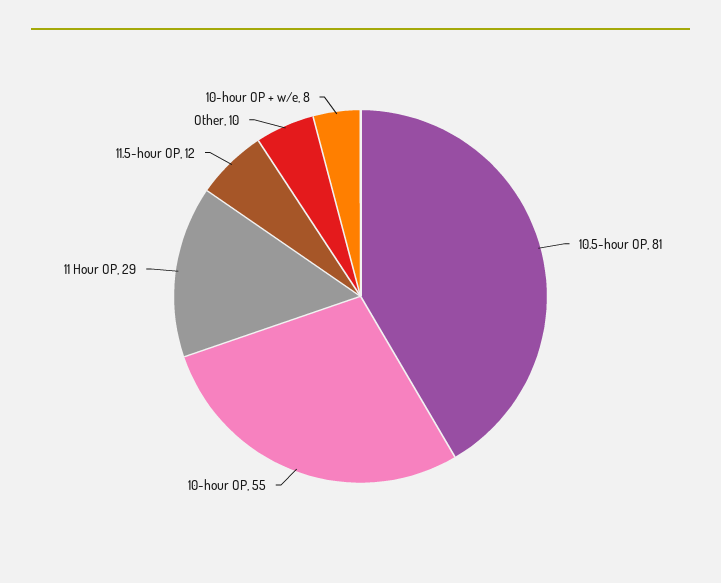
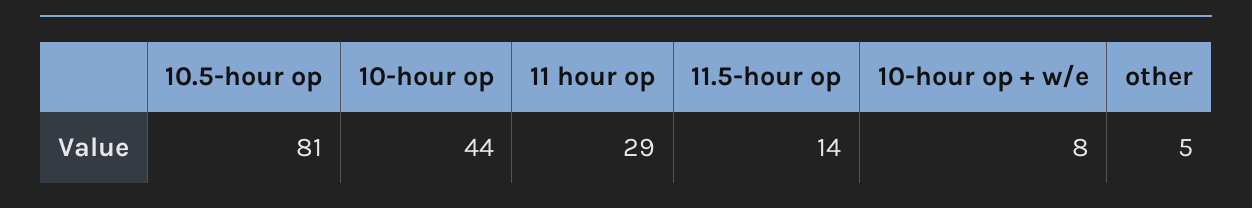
10-hour OP: 55 -> 44
11.5-hour OP: 12 -> 14
Other: 10 -> 5

